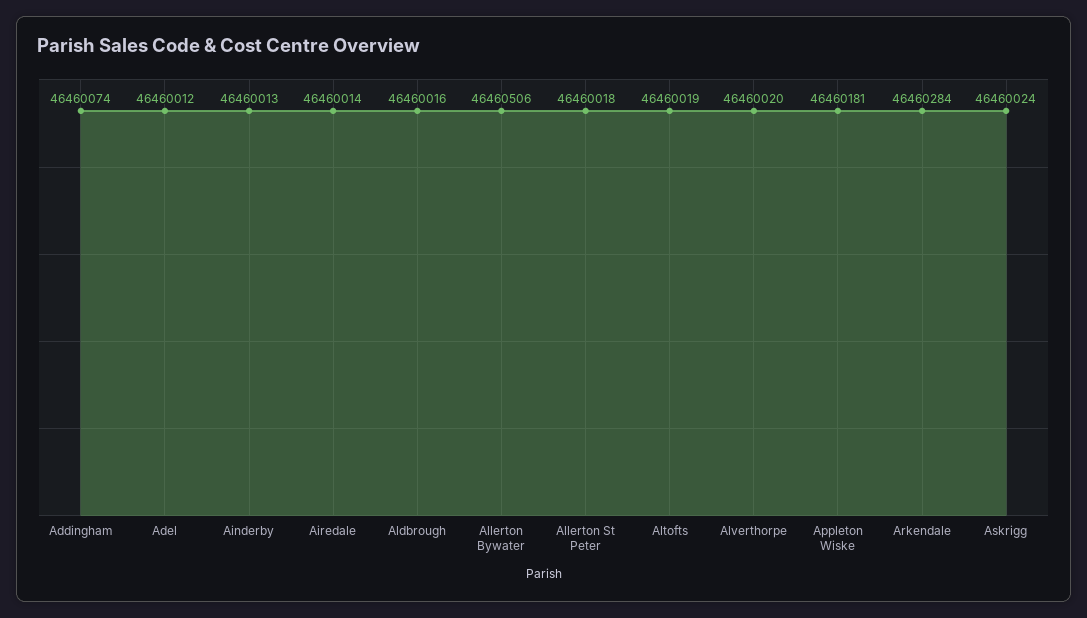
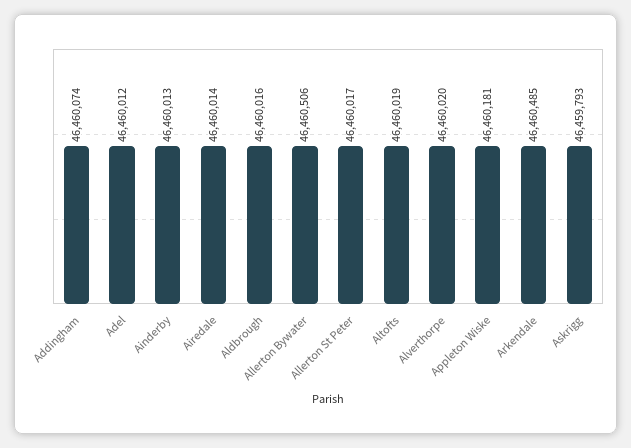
Allerton St Peter: 46460018 -> 46460017
Arkendale: 46460284 -> 46460485
Askrigg: 46460024 -> 46459793

